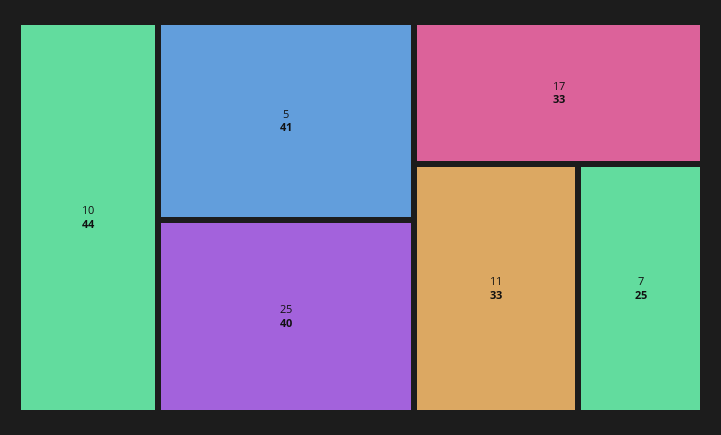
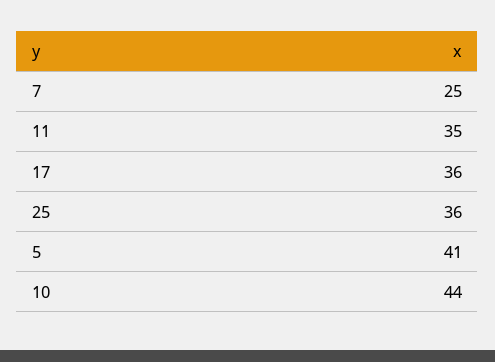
25: 40 -> 36
17: 33 -> 36
11: 33 -> 35

